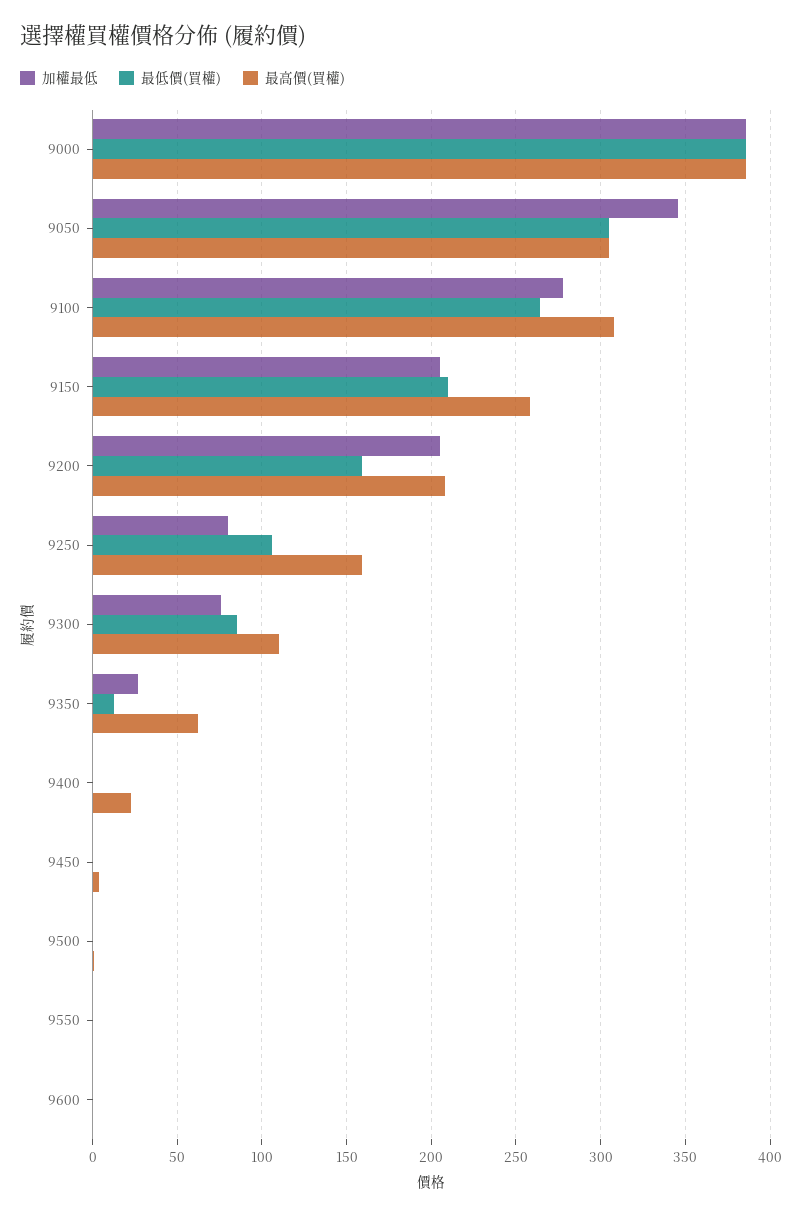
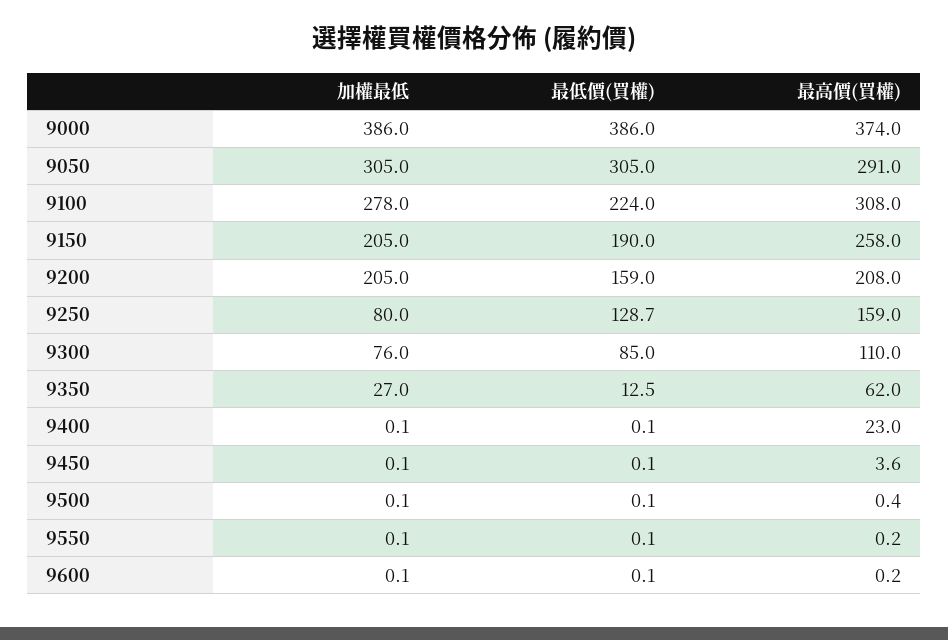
最高價(買權), 9000: 385 -> 374
加權最低, 9050: 345 -> 305
最高價(買權), 9050: 305 -> 291
最低價(買權), 9100: 265 -> 224
最低價(買權), 9150: 210 -> 190
最低價(買權), 9250: 105 -> 128.7

